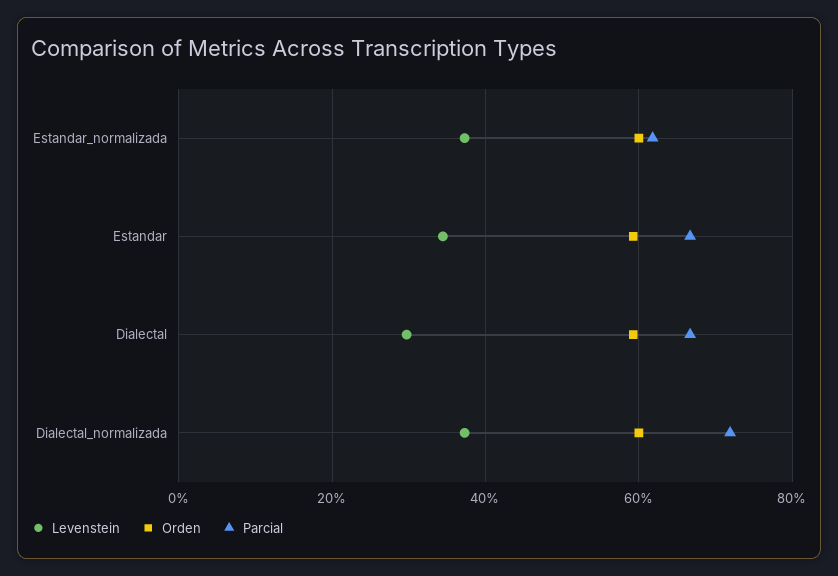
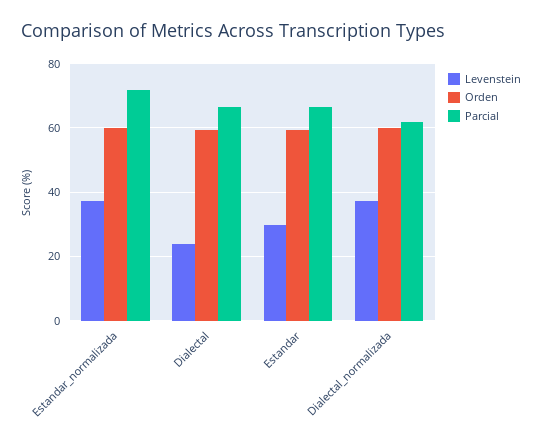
Parcial, Estandar_normalizada: 62 -> 72
Levenstein, Estandar: 34 -> 30
Levenstein, Dialectal: 30 -> 24
Parcial, Dialectal_normalizada: 72 -> 62

